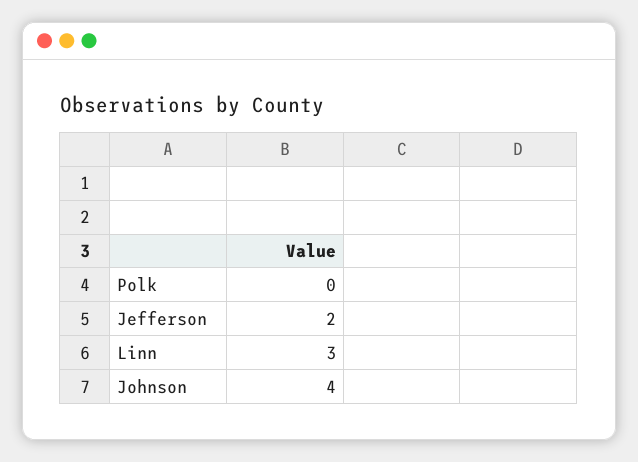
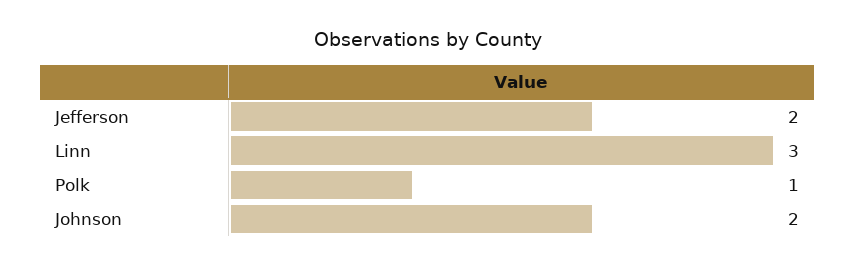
Polk: 0 -> 1
Johnson: 4 -> 2

